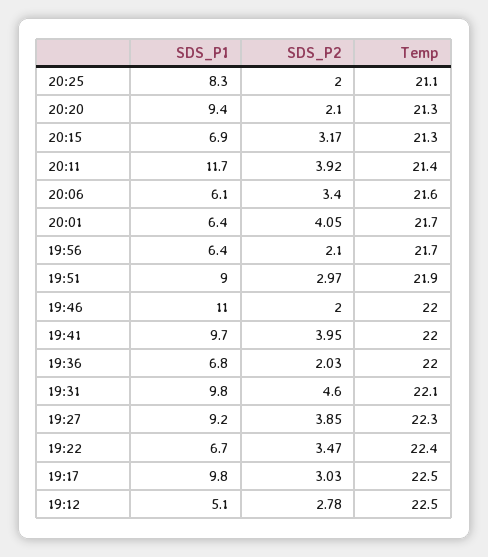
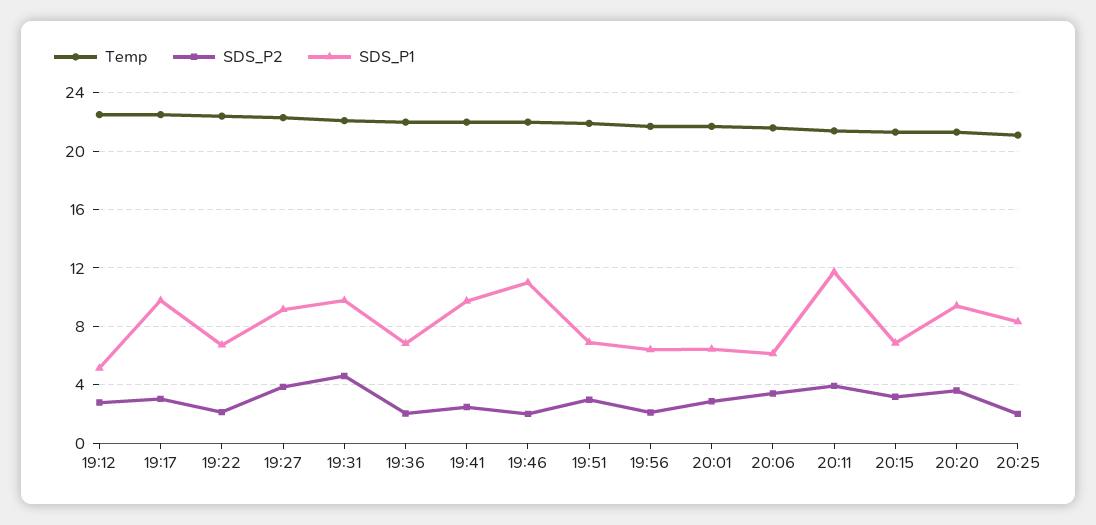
SDS_P2, 20:20: 2.1 -> 3.5
SDS_P2, 20:01: 4.05 -> 3
SDS_P1, 19:51: 9 -> 7
SDS_P2, 19:41: 3.95 -> 2.5
SDS_P2, 19:22: 3.47 -> 2

